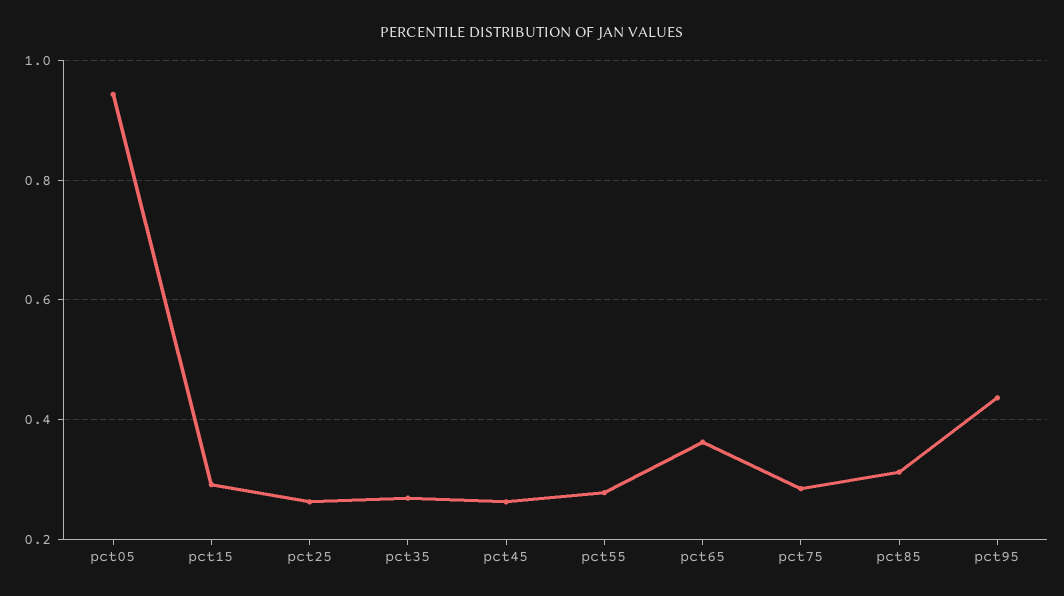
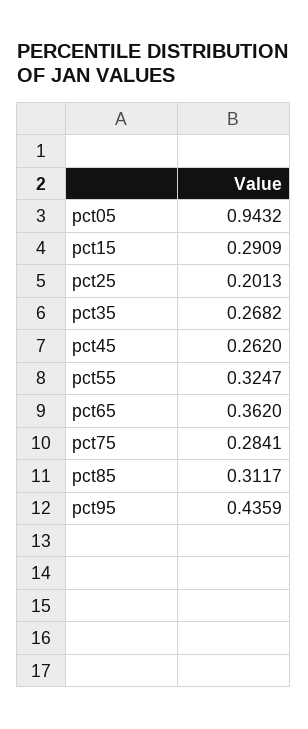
pct25: 0.26 -> 0.2013
pct55: 0.28 -> 0.3247

